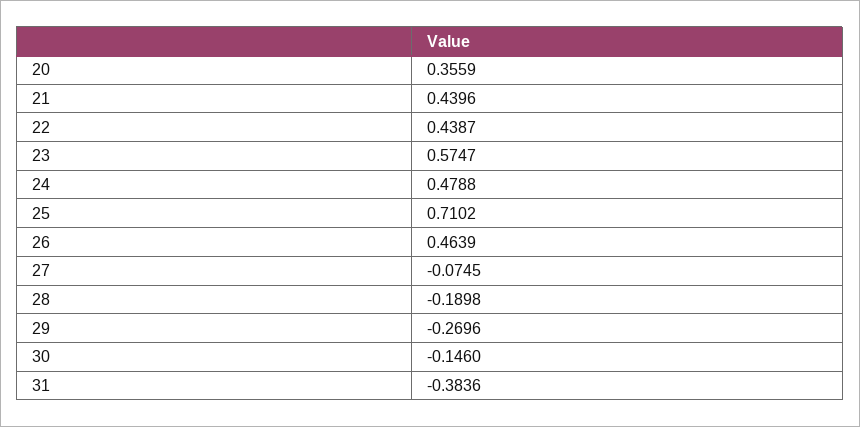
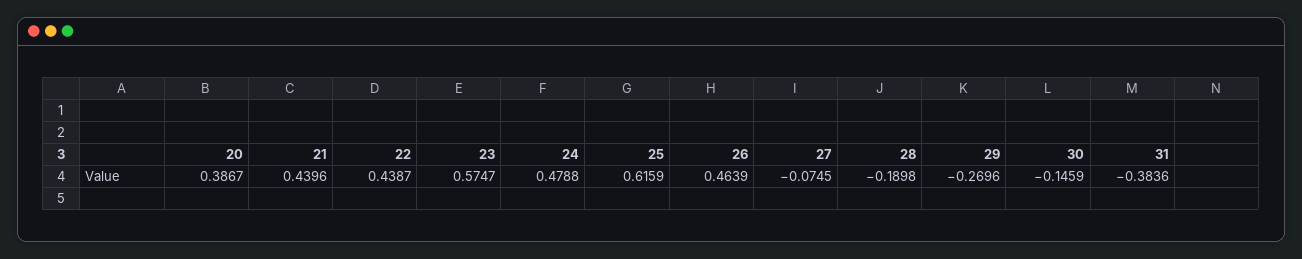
20: 0.3559 -> 0.3867
25: 0.7102 -> 0.6159
30: -0.146 -> -0.1459

